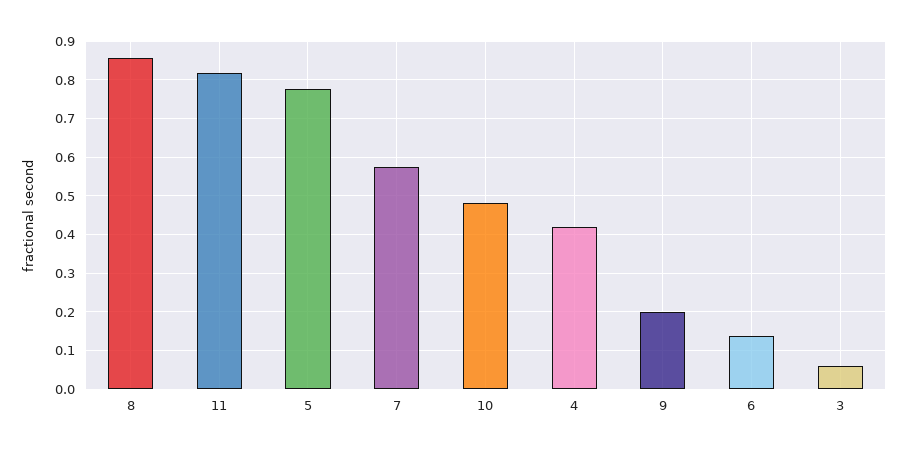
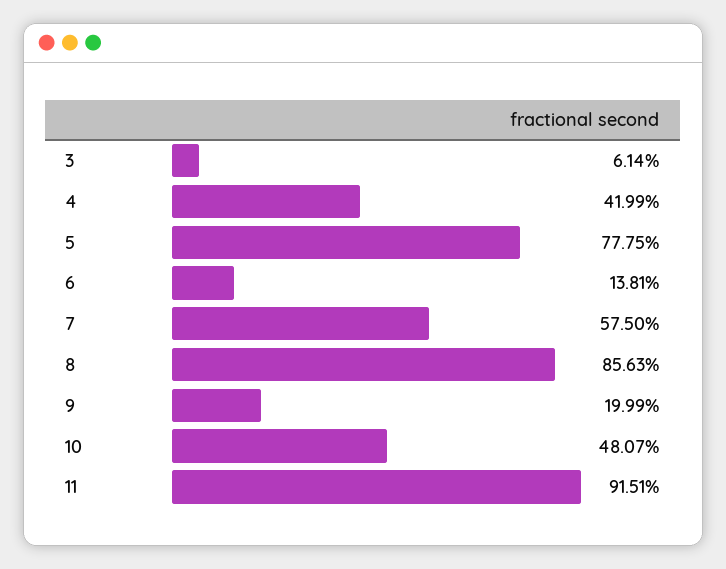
11: 0.82 -> 0.9151

